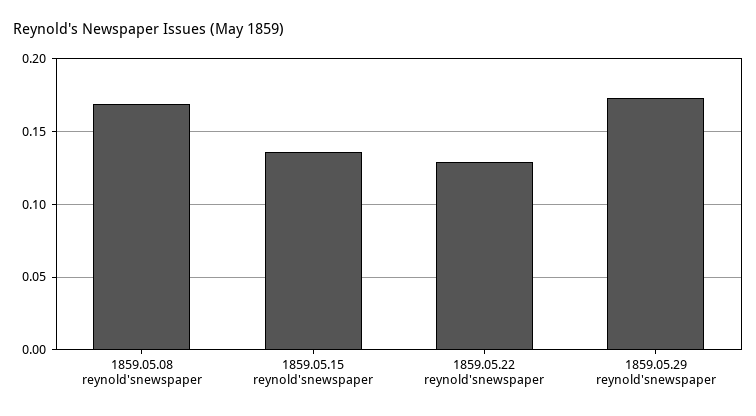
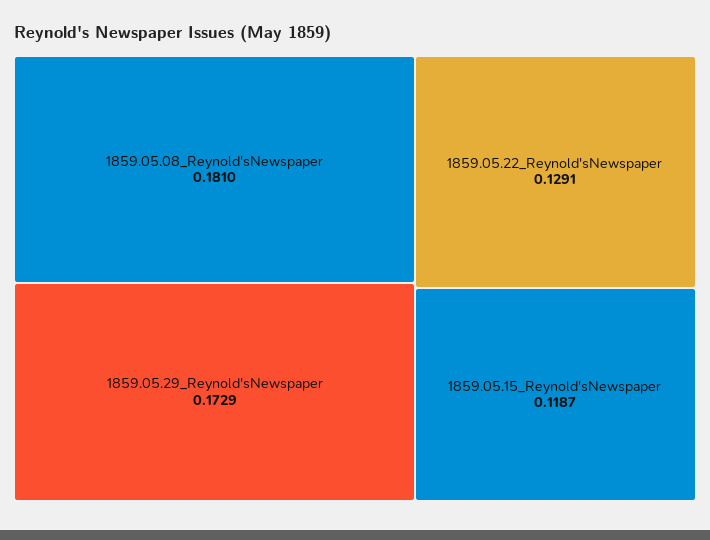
1859.05.08 reynold'snewspaper: 0.17 -> 0.181
1859.05.15 reynold'snewspaper: 0.135 -> 0.1187

